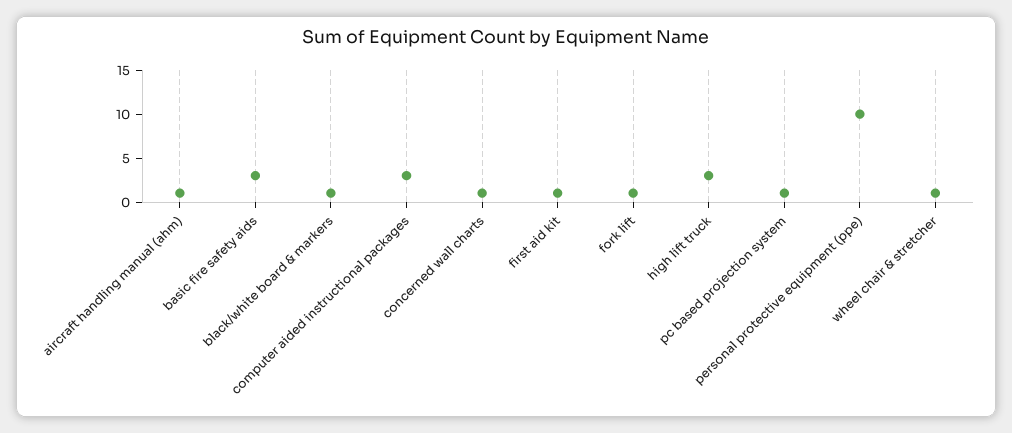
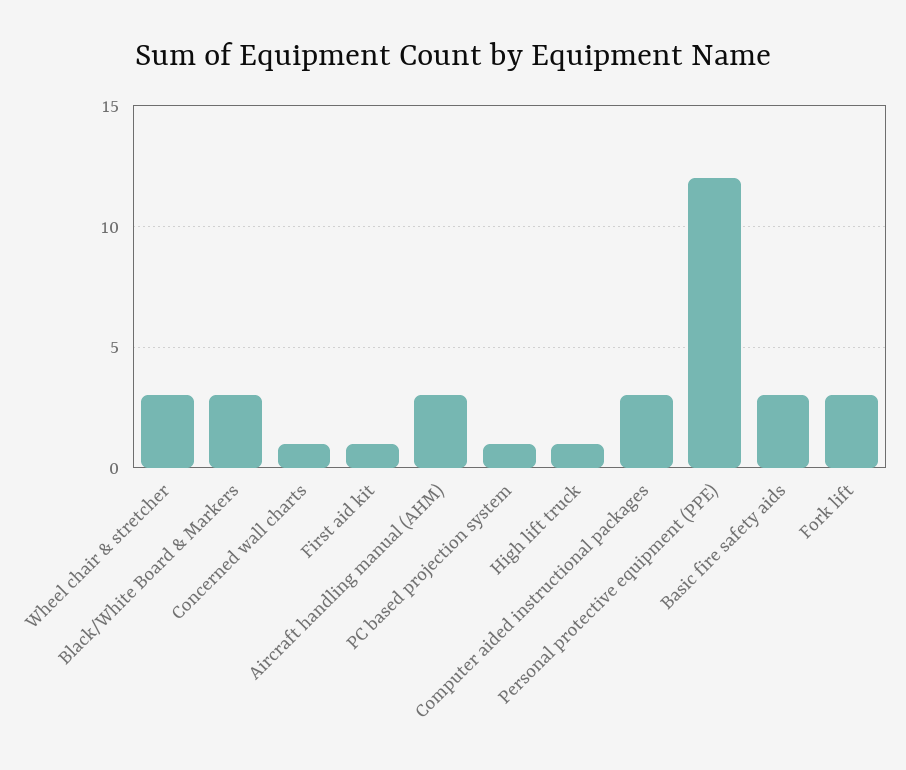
aircraft handling manual (ahm): 1 -> 3
black/white board & markers: 1 -> 3
fork lift: 1 -> 3
high lift truck: 3 -> 1
personal protective equipment (ppe): 10 -> 12
wheel chair & stretcher: 1 -> 3

